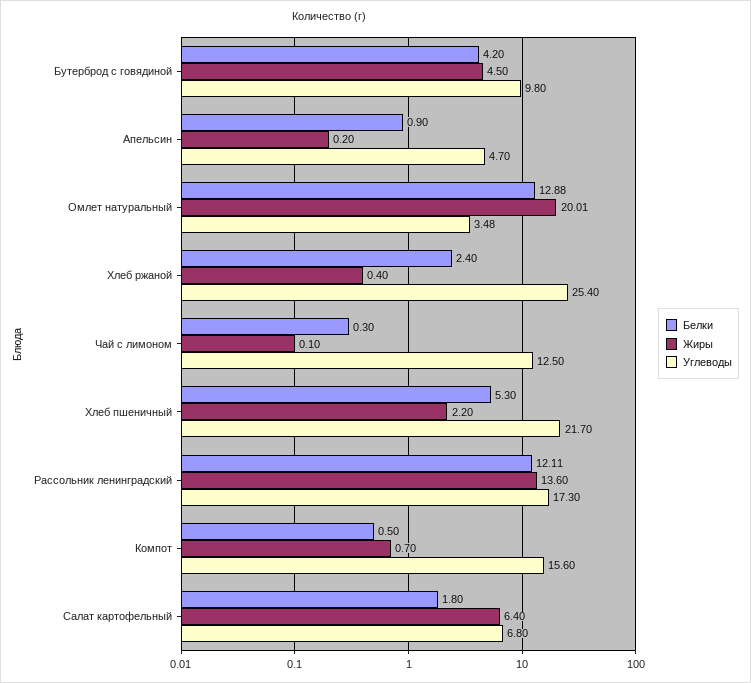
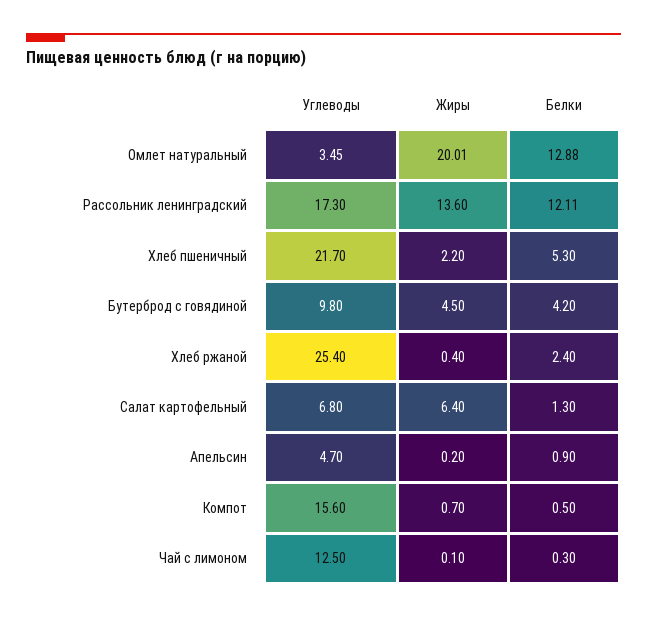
Углеводы, Омлет натуральный: 3.48 -> 3.45
Белки, Салат картофельный: 1.8 -> 1.3

